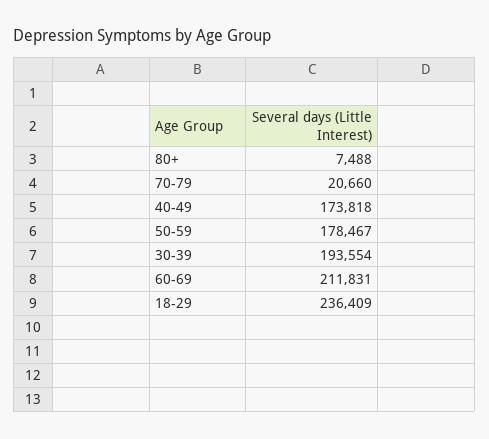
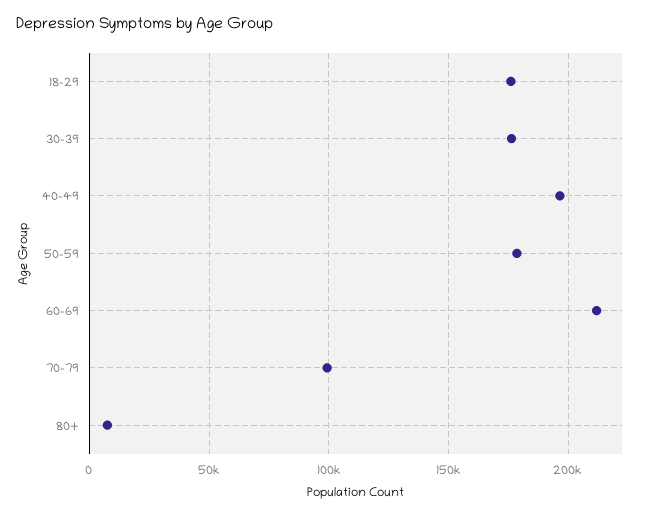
70-79: 20660 -> 100000
40-49: 173818 -> 195000
30-39: 193554 -> 175000
18-29: 236409 -> 175000

